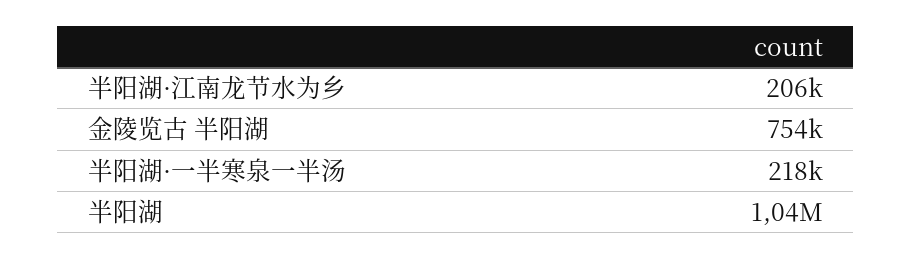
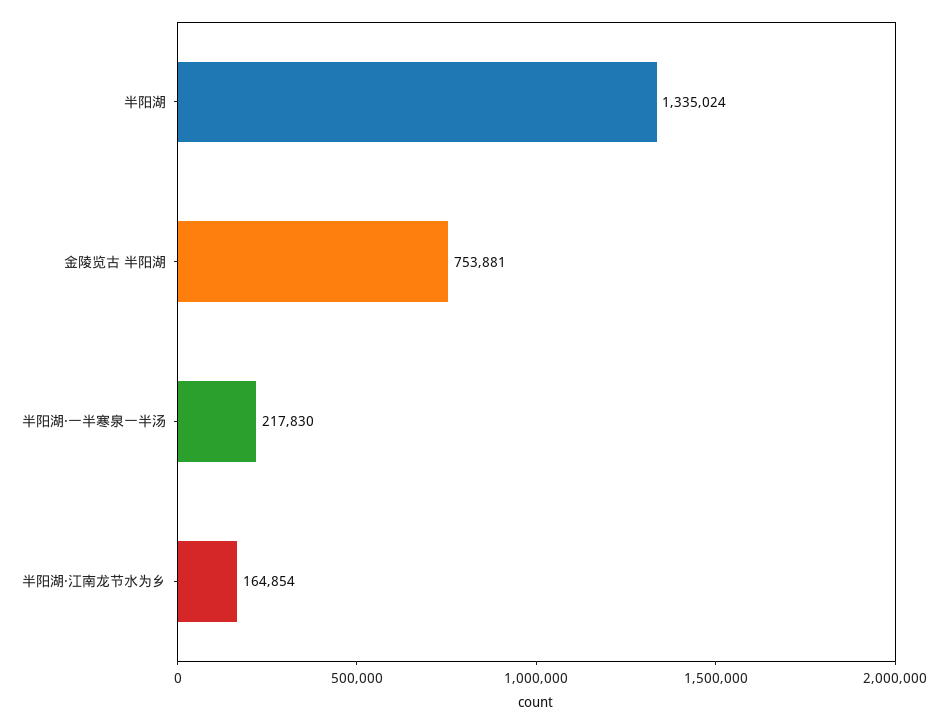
半阳湖·江南龙节水为乡: 206000 -> 164854
半阳湖: 1040000 -> 1335024

